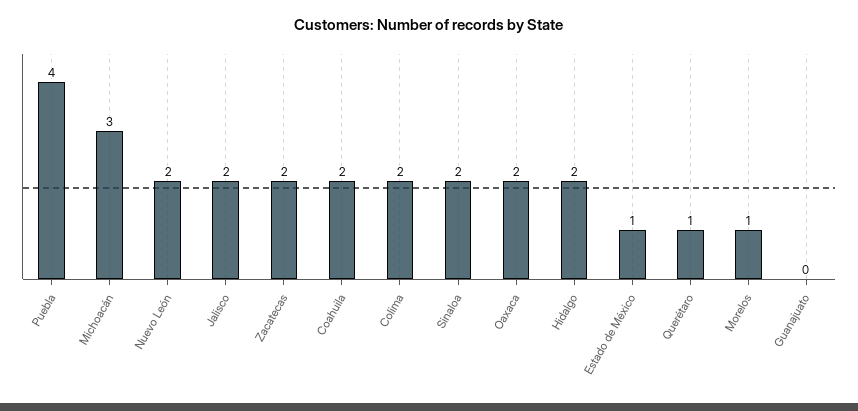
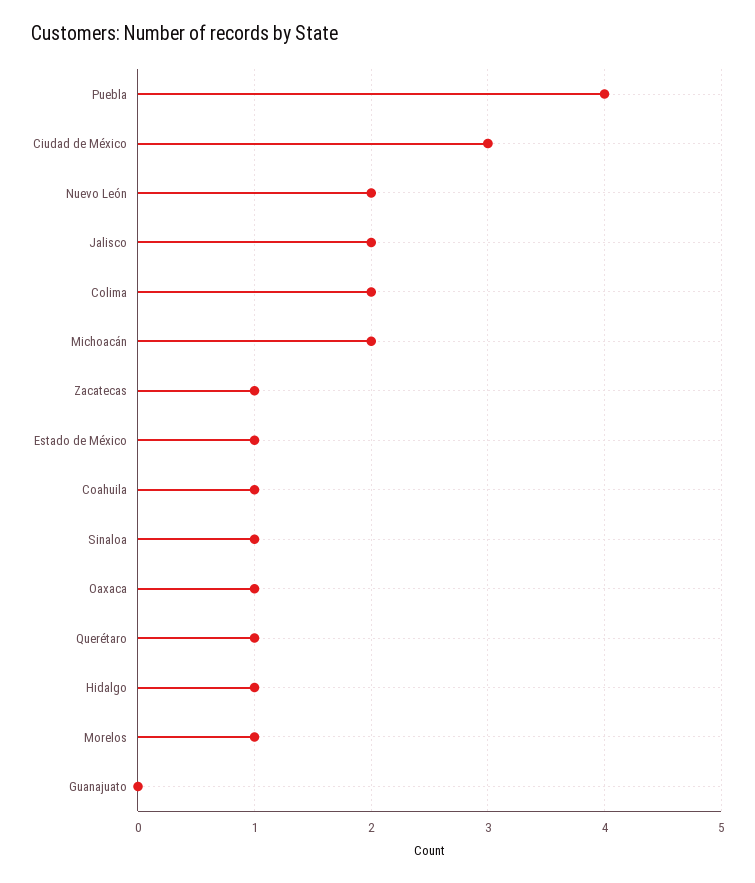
Michoacán: 3 -> 2
Zacatecas: 2 -> 1
Coahuila: 2 -> 1
Sinaloa: 2 -> 1
Oaxaca: 2 -> 1
Hidalgo: 2 -> 1
Ciudad de México: none -> 3

